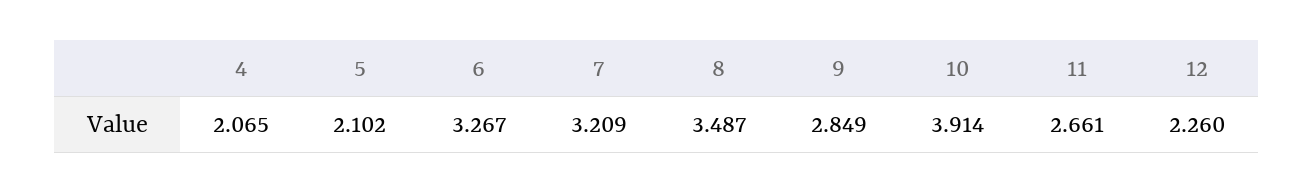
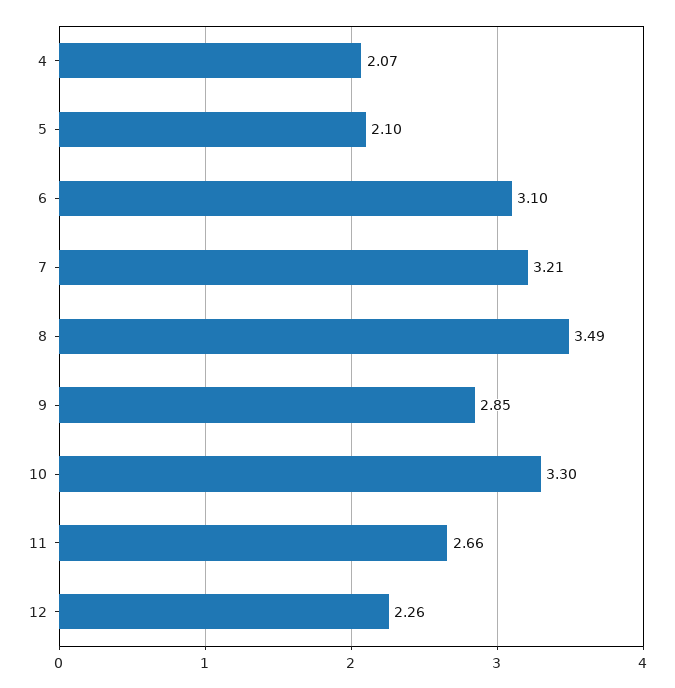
6: 3.267 -> 3.1
10: 3.914 -> 3.3

